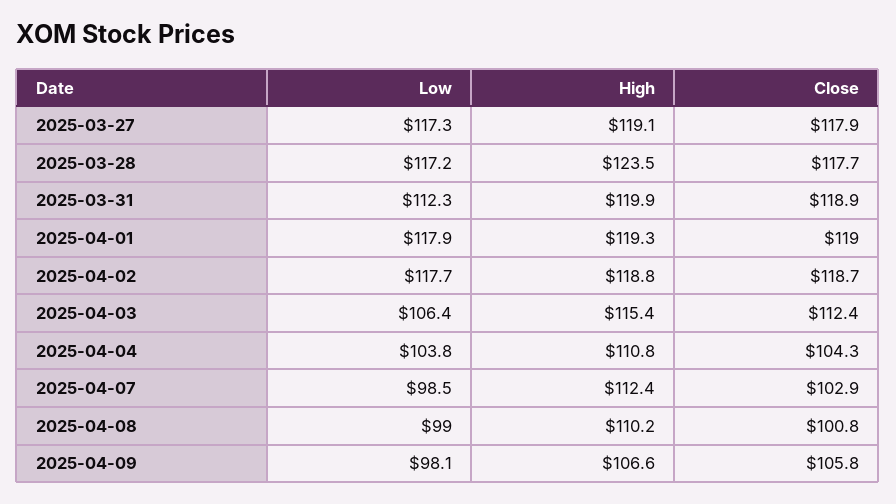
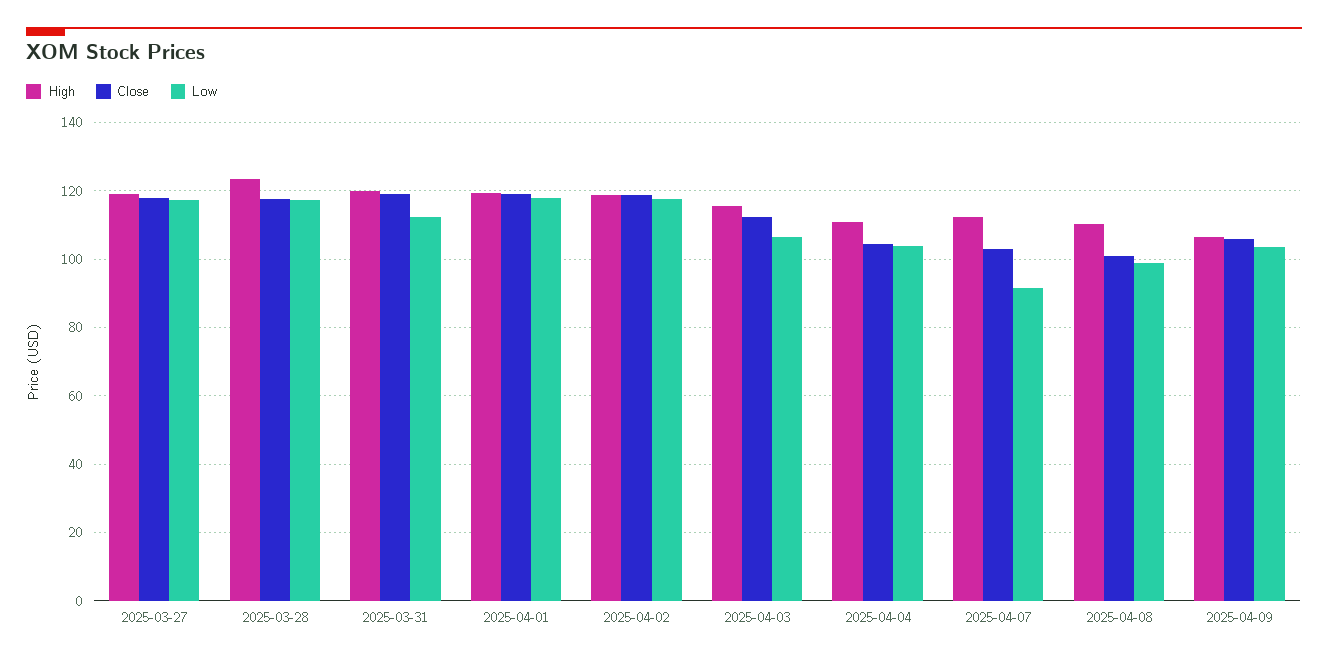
Low, 2025-04-07: 98.5 -> 92
Low, 2025-04-09: 98.1 -> 104

